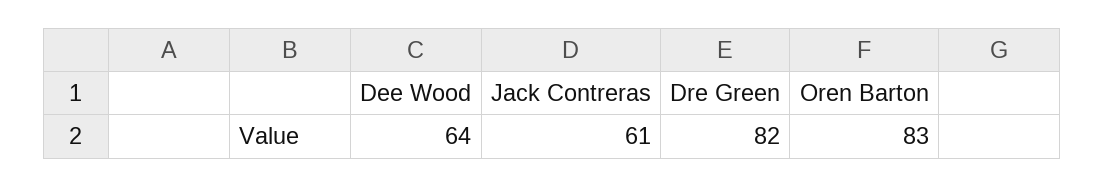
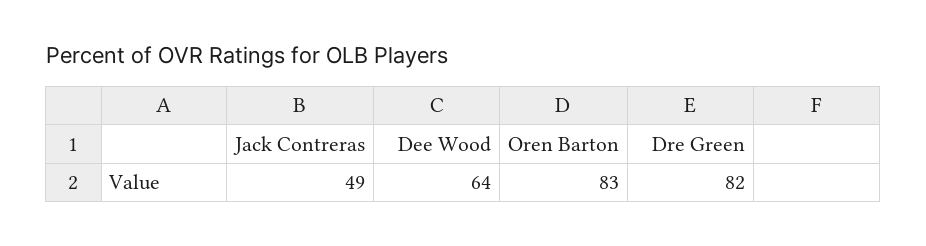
Jack Contreras: 61 -> 49

